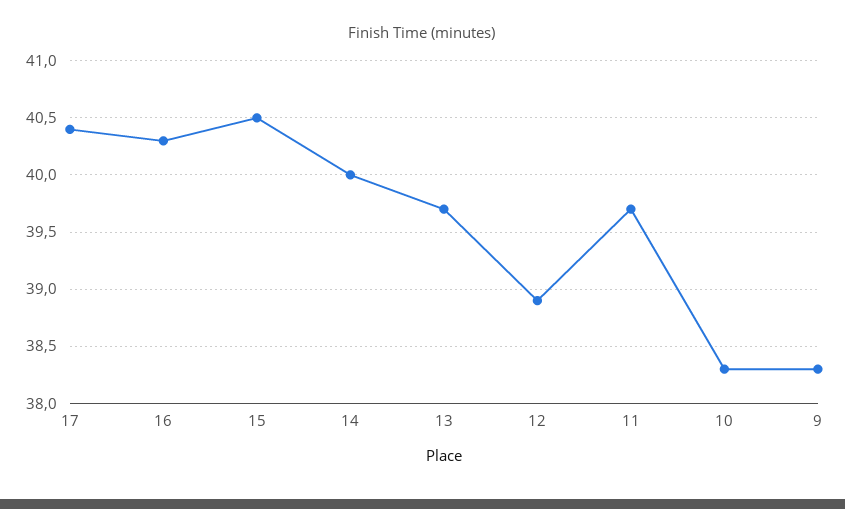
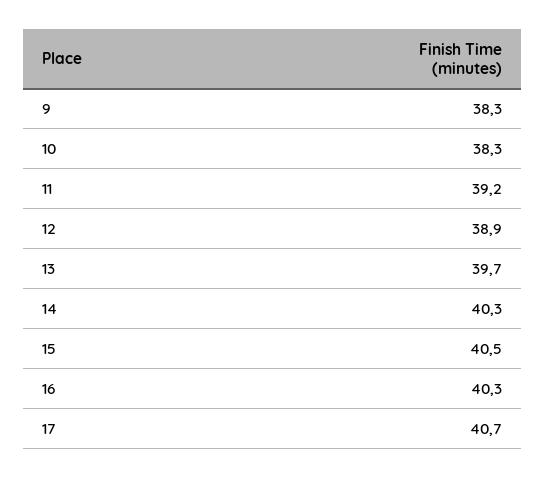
17: 40.4 -> 40.7
14: 40 -> 40.3
11: 39.7 -> 39.2

